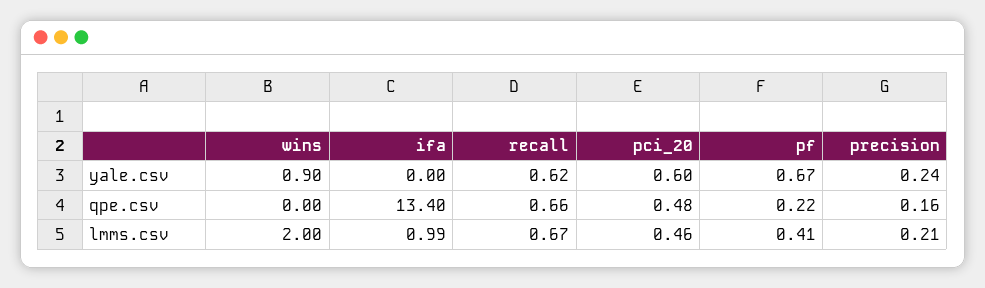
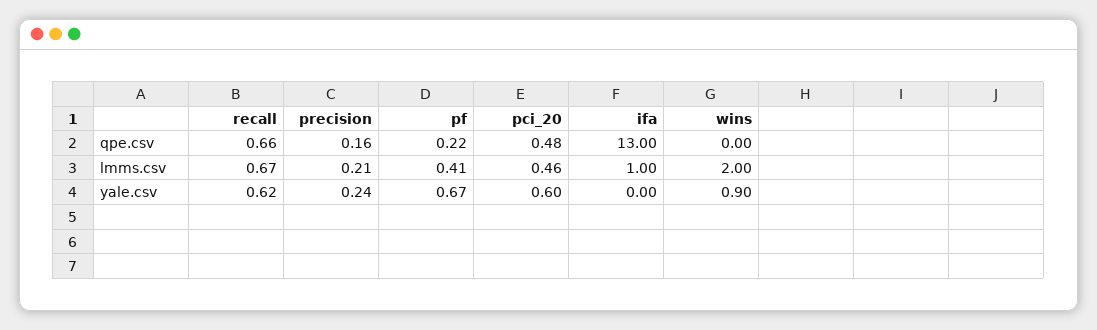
ifa, qpe.csv: 13.4 -> 13
ifa, lmms.csv: 0.99 -> 1

